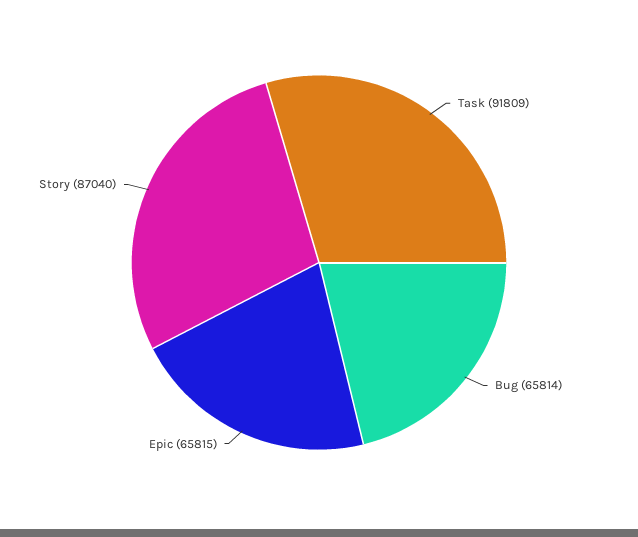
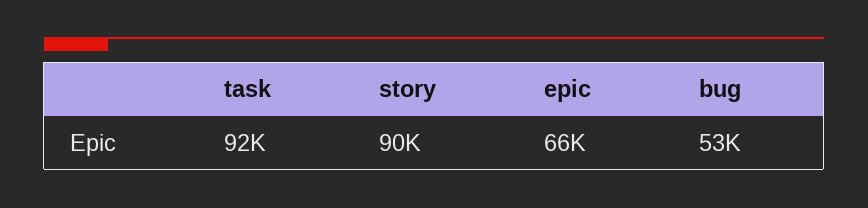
Bug: 65814 -> 53000
Story: 87040 -> 90000

